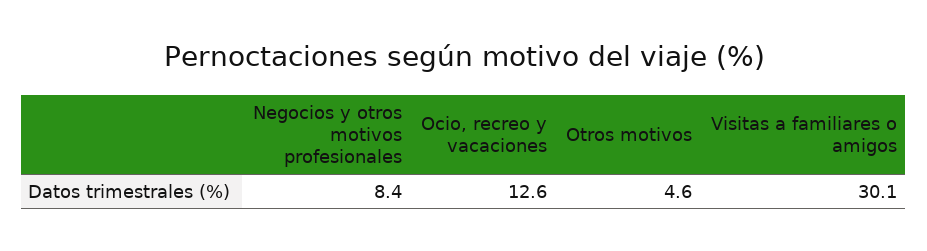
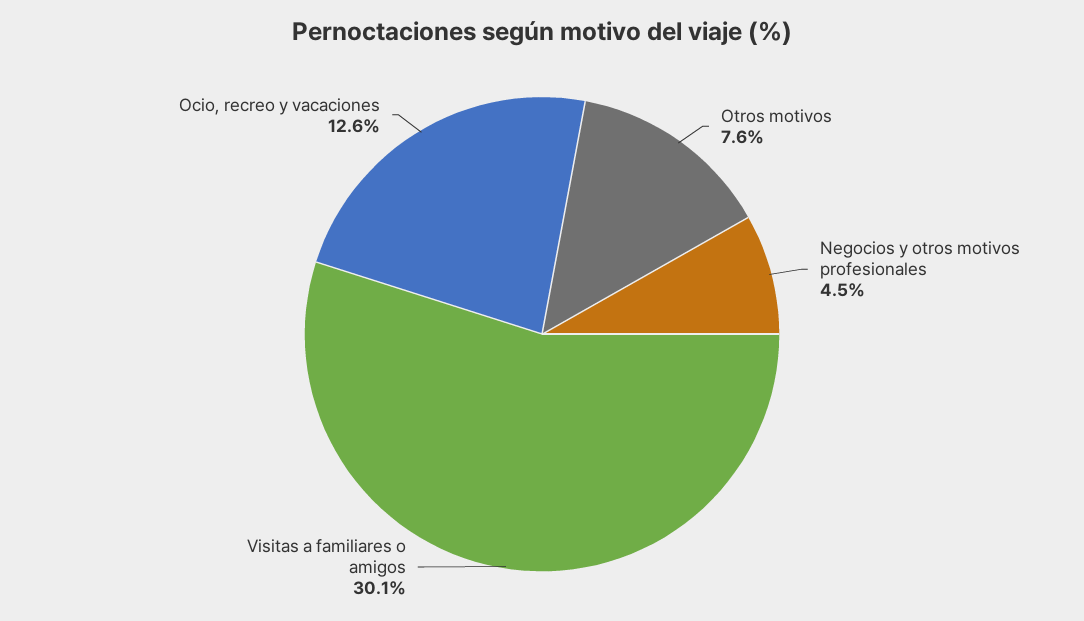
Negocios y otros motivos profesionales: 8.4 -> 4.5
Otros motivos: 4.6 -> 7.6

